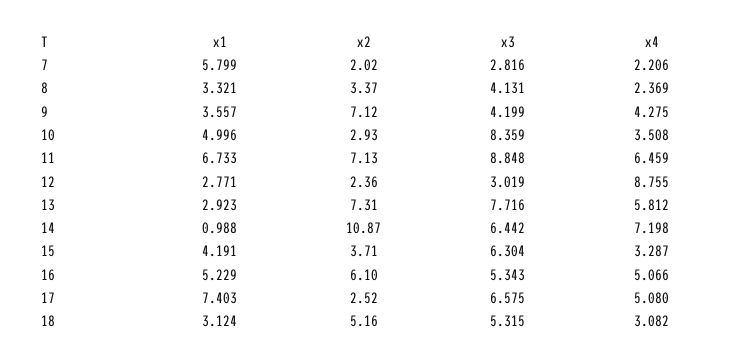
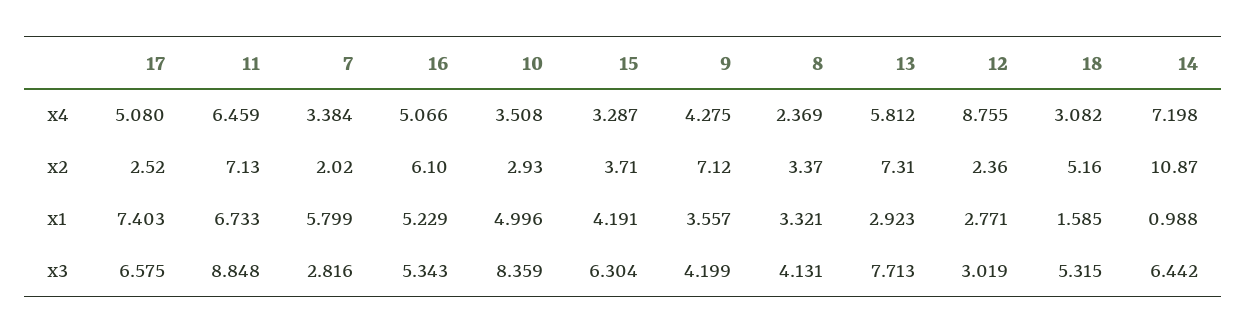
x4, 7: 2.206 -> 3.384
x3, 13: 7.716 -> 7.713
x1, 18: 3.124 -> 1.585

